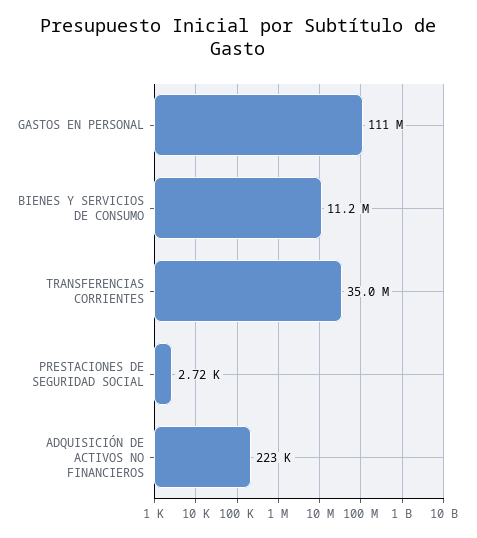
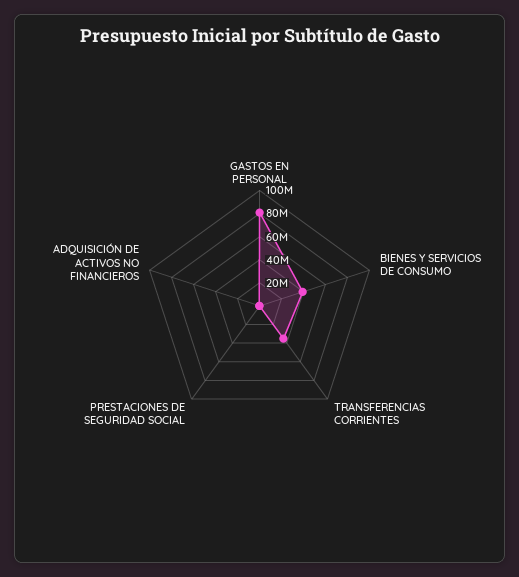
GASTOS EN PERSONAL: 111000000 -> 80000000
BIENES Y SERVICIOS DE CONSUMO: 11200000 -> 40000000

